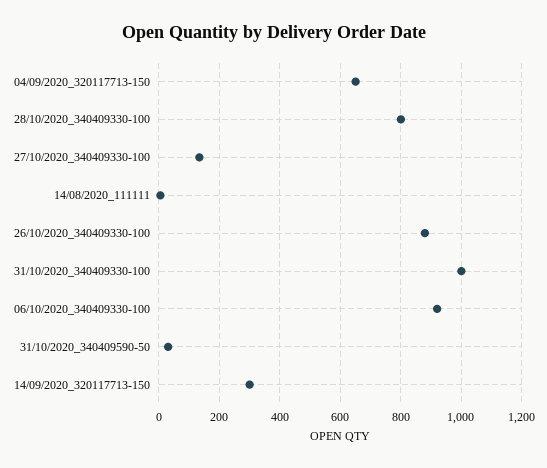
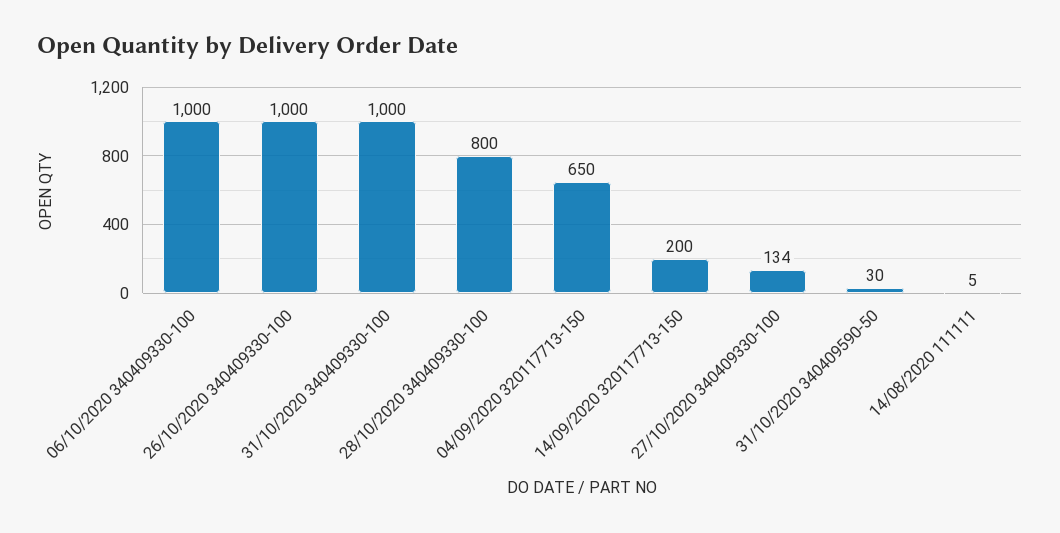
26/10/2020_340409330-100: 880 -> 1000
06/10/2020_340409330-100: 920 -> 1000
14/09/2020_320117713-150: 300 -> 200

